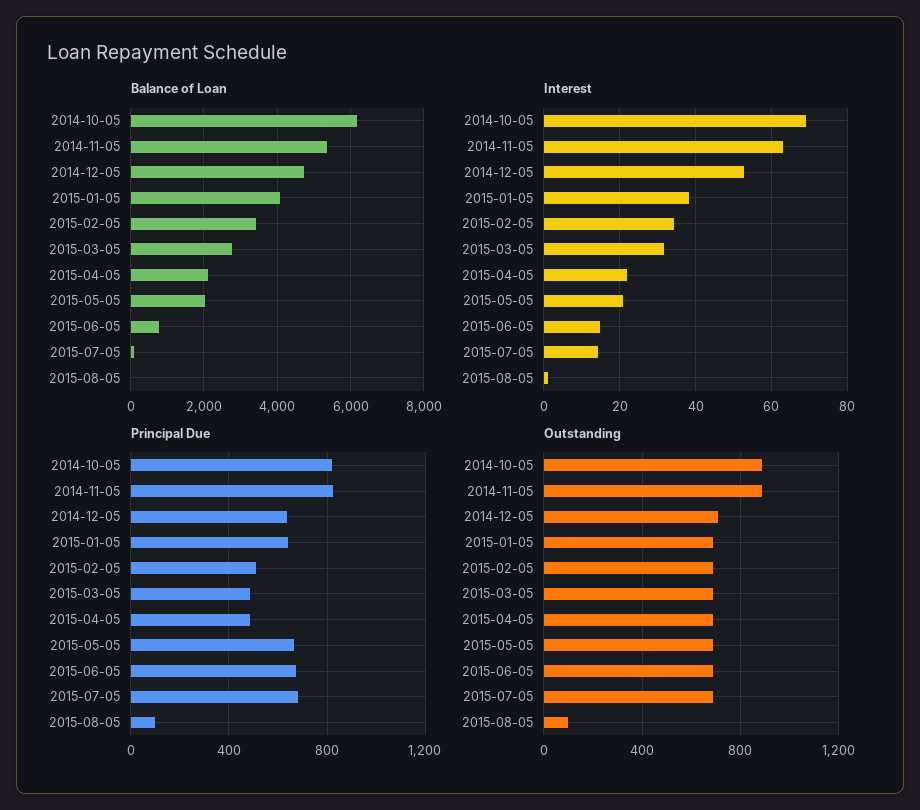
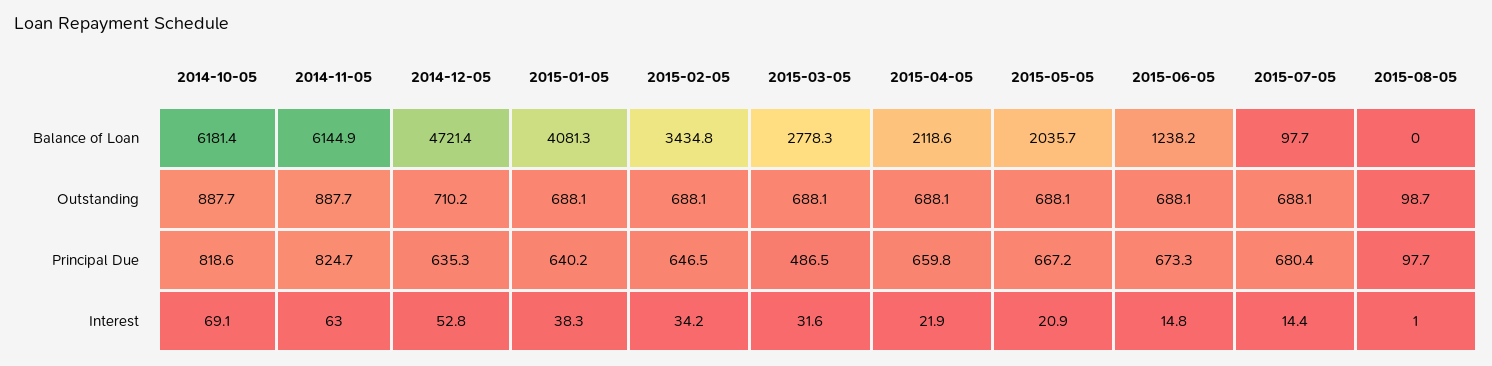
Balance of Loan, 2014-11-05: 5400 -> 6144.9
Balance of Loan, 2015-06-05: 800 -> 1238.2
Principal Due, 2015-02-05: 500 -> 646.5
Principal Due, 2015-04-05: 500 -> 659.8

